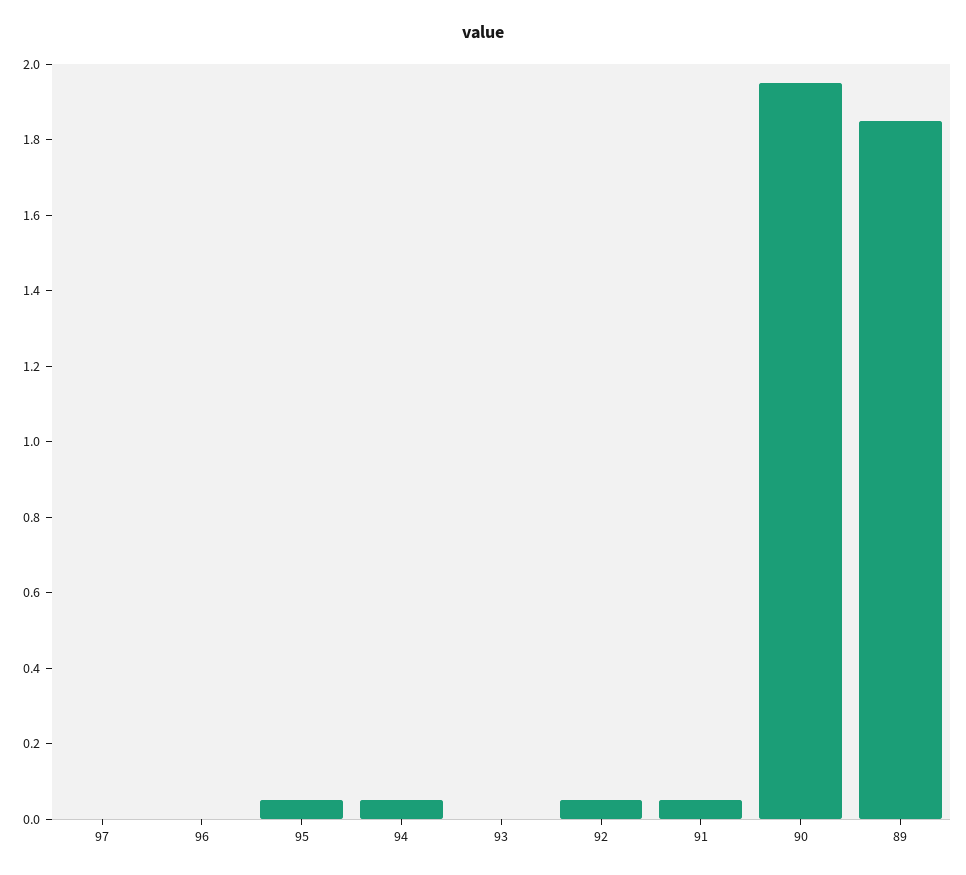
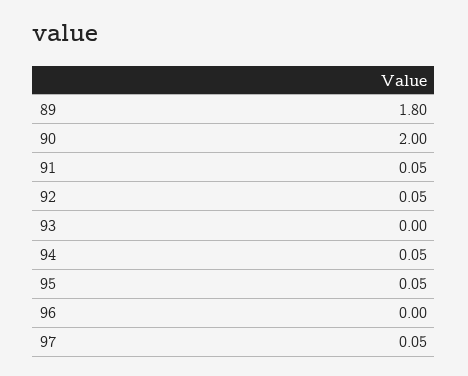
97: 0 -> 0.05
90: 1.95 -> 2
89: 1.85 -> 1.8

